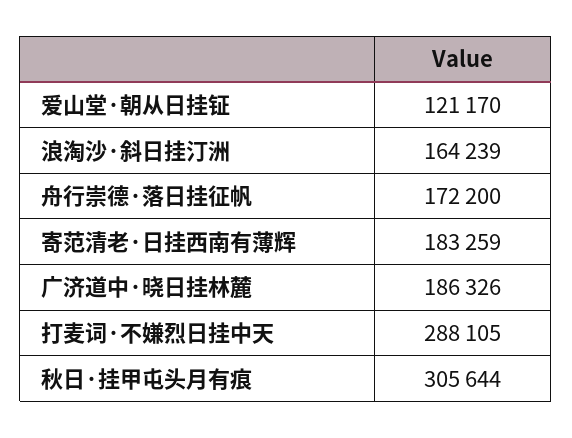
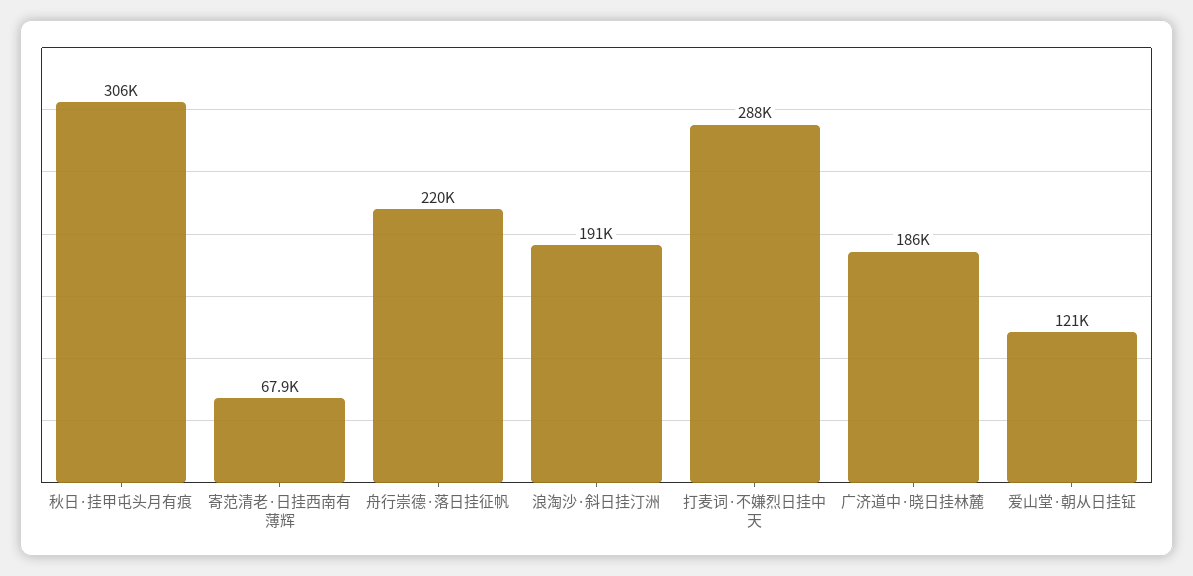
浪淘沙·斜日挂汀洲: 164239 -> 191000
舟行崇德·落日挂征帆: 172200 -> 220000
寄范清老·日挂西南有薄辉: 183259 -> 67900

